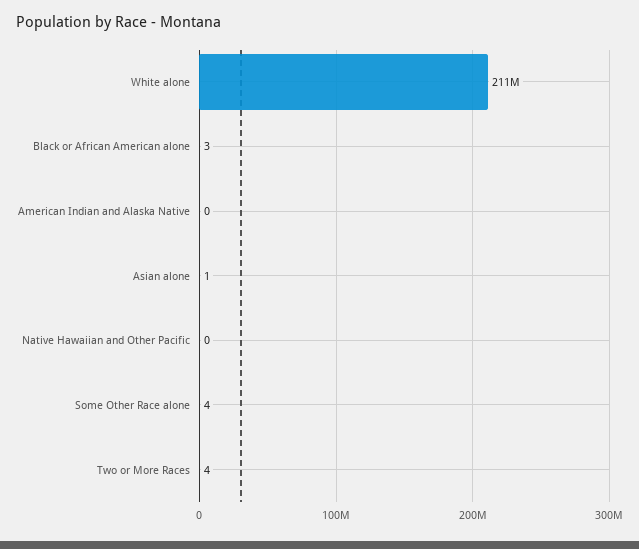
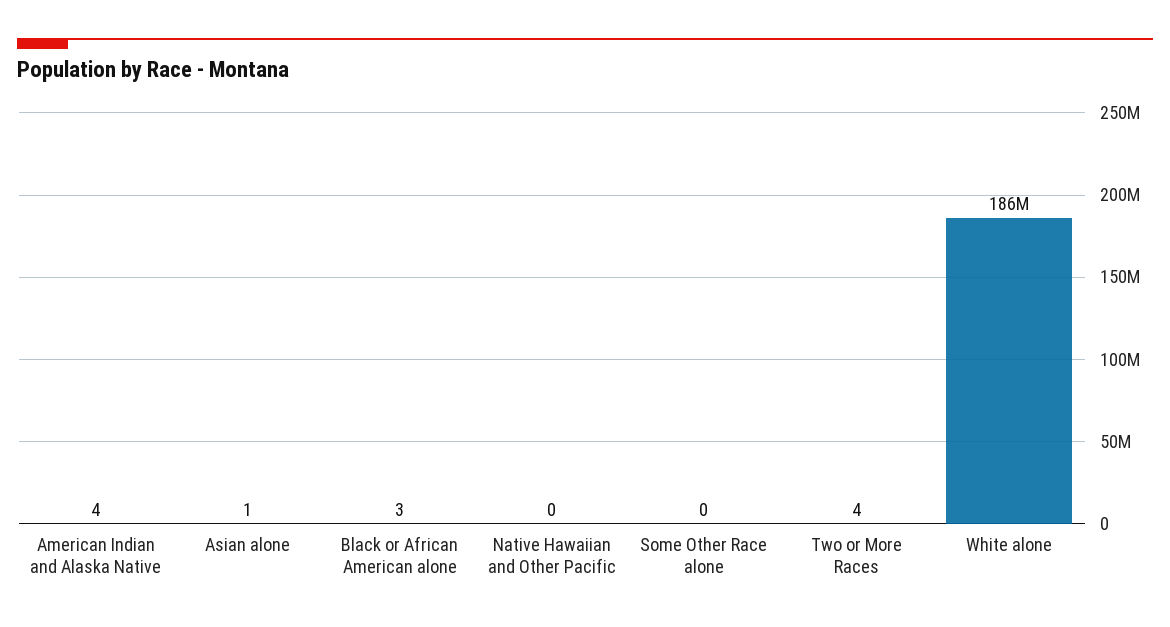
White alone: 211000000 -> 186000000
American Indian and Alaska Native: 0 -> 4
Some Other Race alone: 4 -> 0

